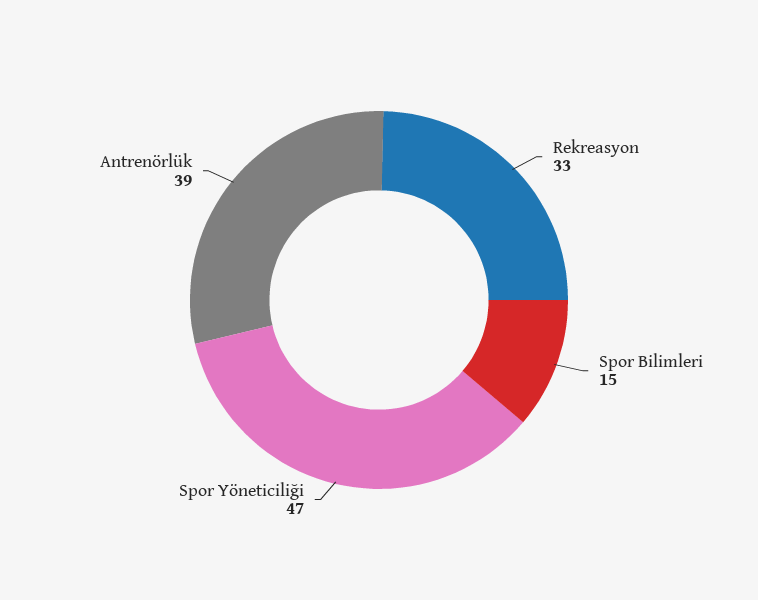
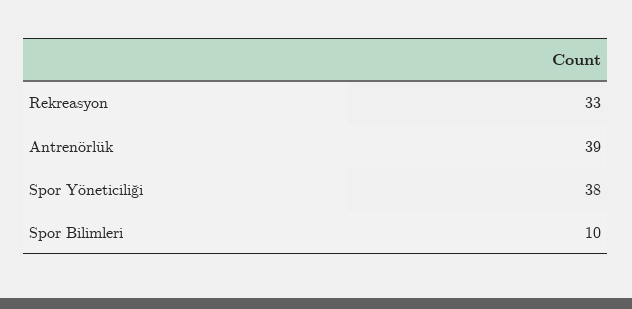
Spor Bilimleri: 15 -> 10
Spor Yöneticiliği: 47 -> 38

